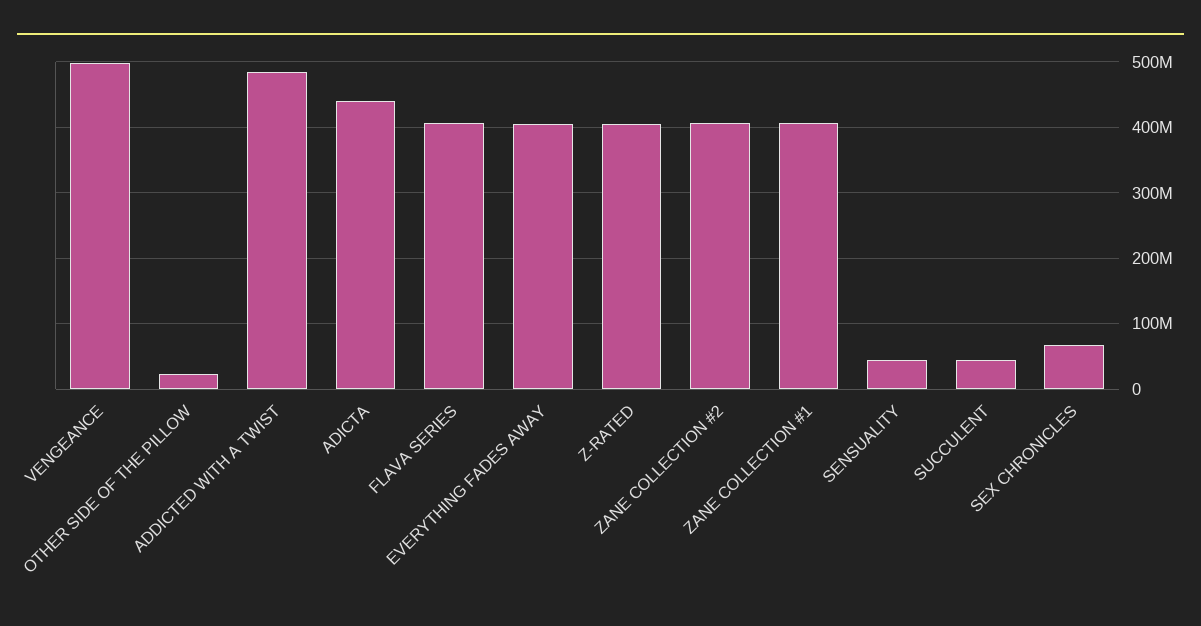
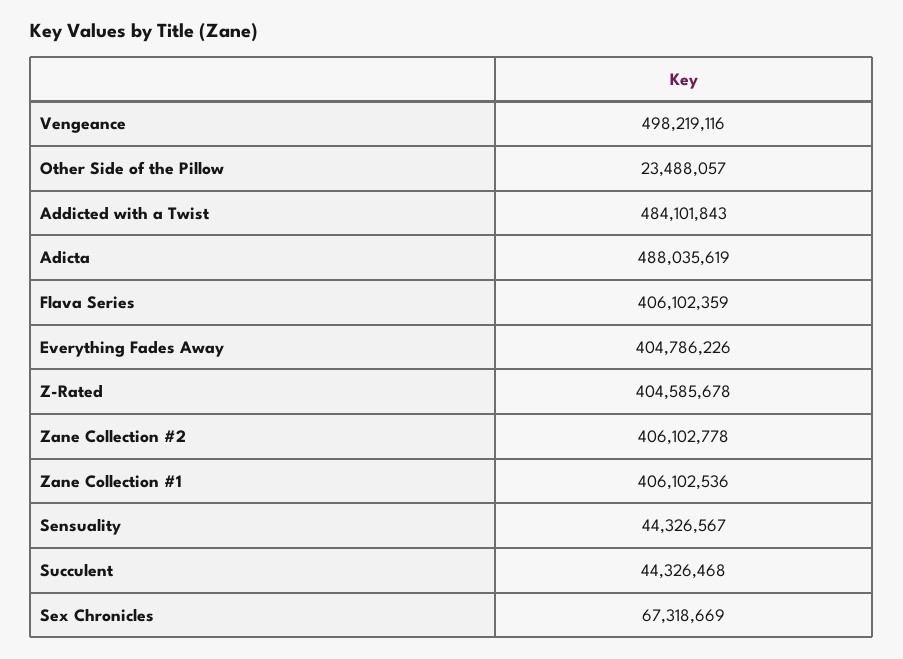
ADICTA: 440000000 -> 488035619

